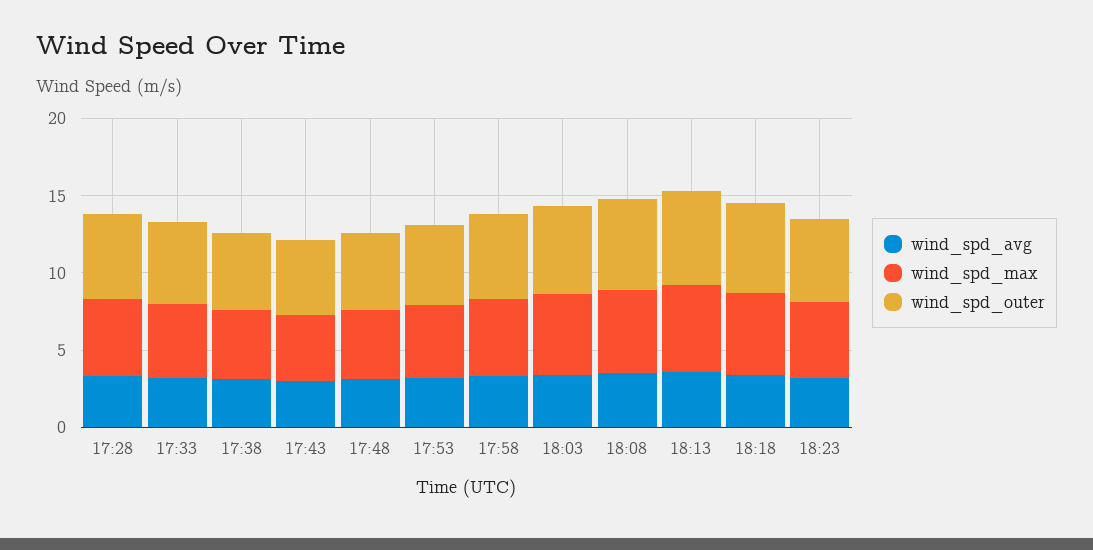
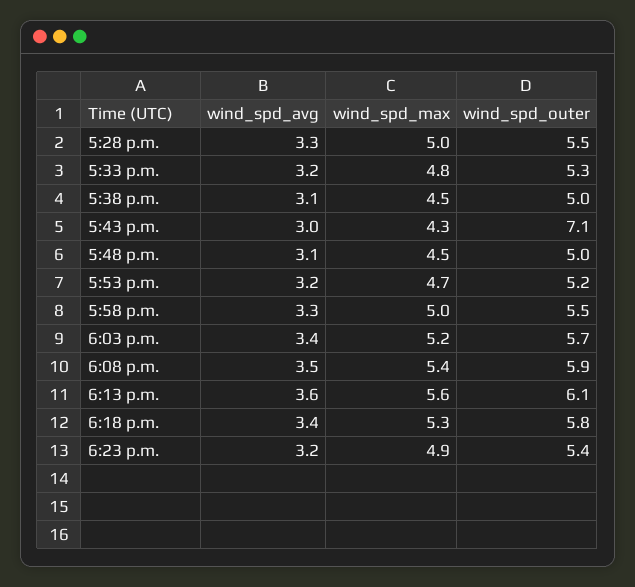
wind_spd_outer, 17:43: 5 -> 7.1

